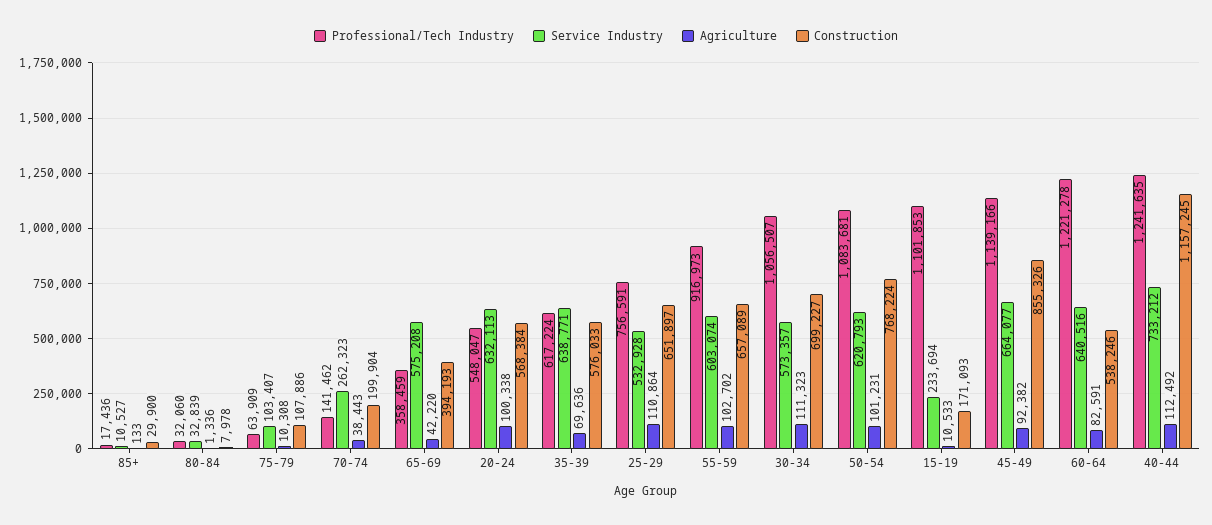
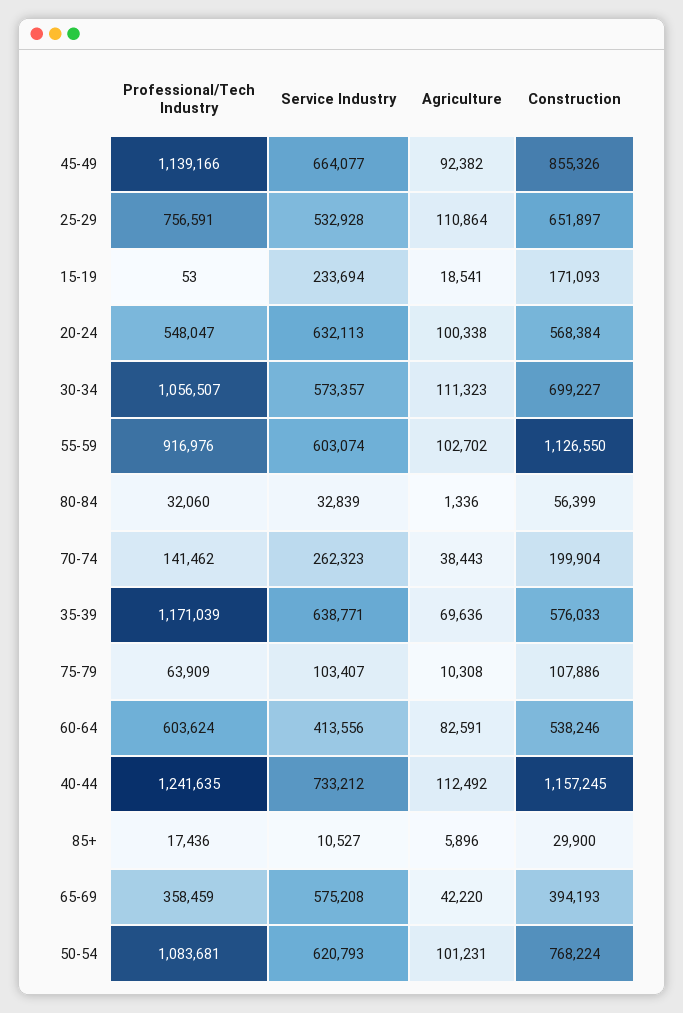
Agriculture, 85+: 133 -> 5896
Construction, 80-84: 7978 -> 56399
Professional/Tech Industry, 35-39: 617224 -> 1171039
Professional/Tech Industry, 55-59: 916973 -> 916976
Construction, 55-59: 657089 -> 1126550
Professional/Tech Industry, 15-19: 1101853 -> 53
Agriculture, 15-19: 10533 -> 18541
Professional/Tech Industry, 60-64: 1221278 -> 603624
Service Industry, 60-64: 640516 -> 413556

